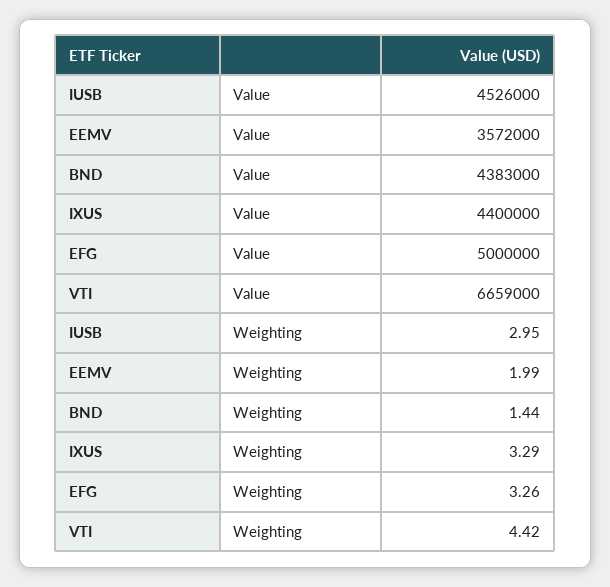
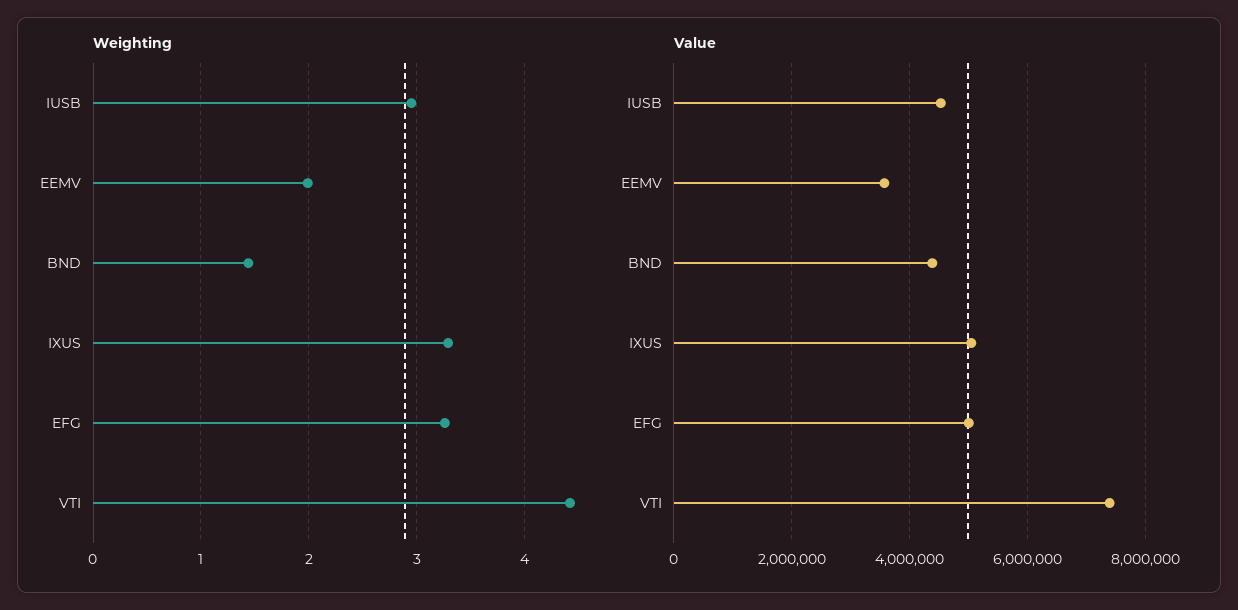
Value, IXUS: 4400000 -> 5000000
Value, VTI: 6659000 -> 7400000

